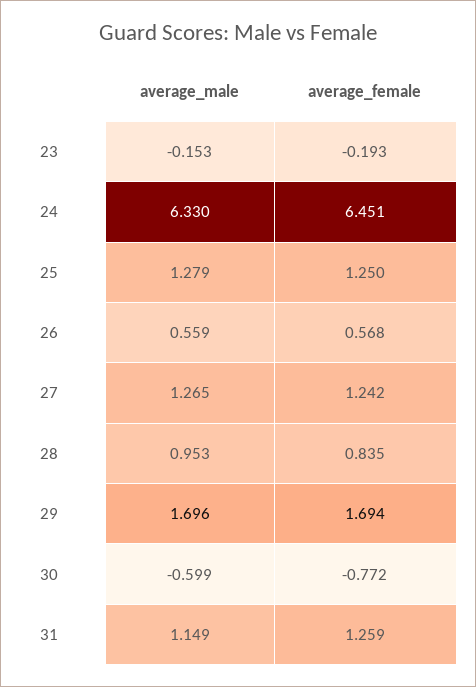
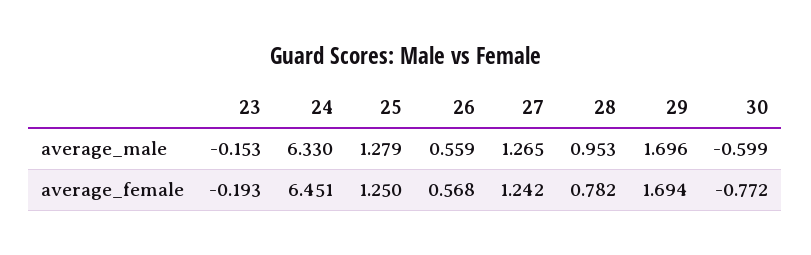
average_female, 28: 0.835 -> 0.782
average_male, 31: 1.149 -> none
average_female, 31: 1.259 -> none

